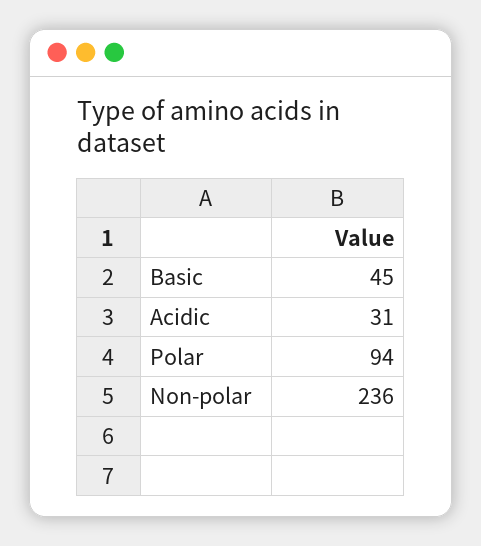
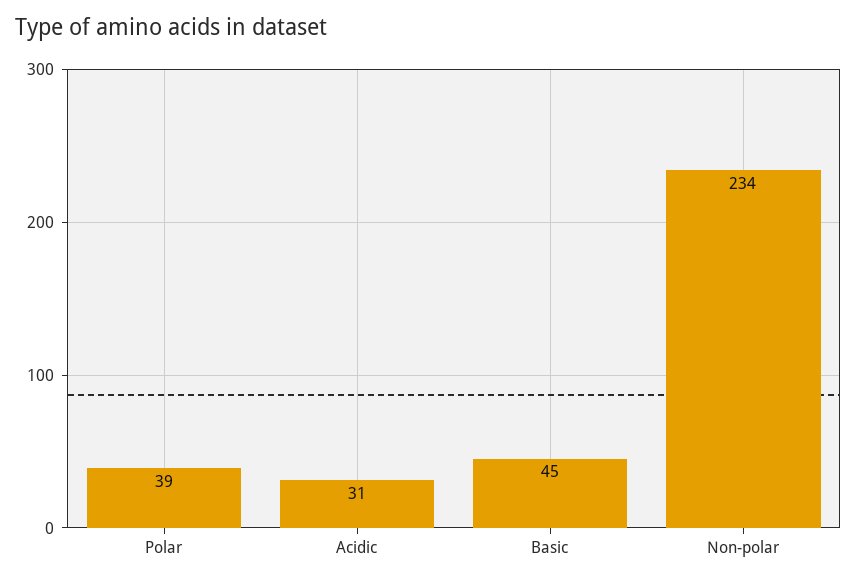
Polar: 94 -> 39
Non-polar: 236 -> 234

